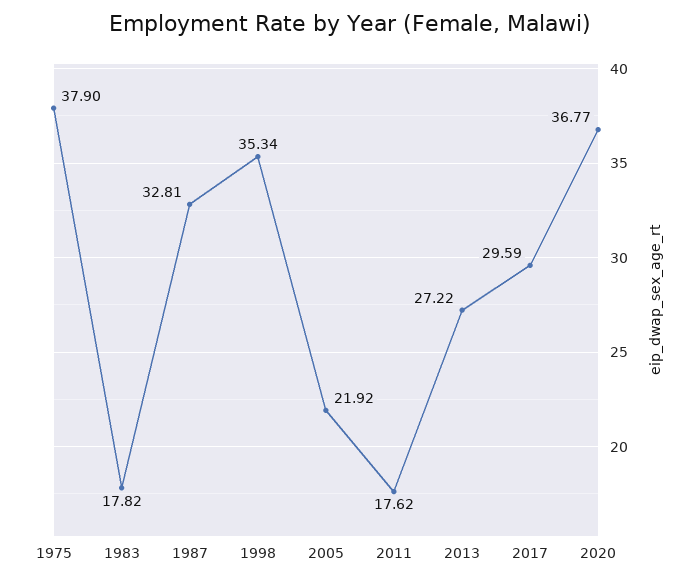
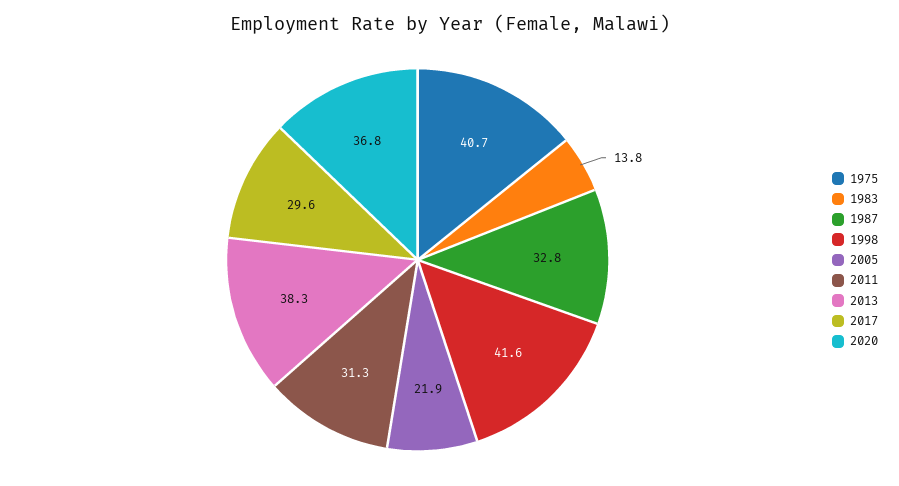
1975: 37.9 -> 40.7
1983: 17.82 -> 13.8
1998: 35.34 -> 41.6
2011: 17.62 -> 31.3
2013: 27.22 -> 38.3

